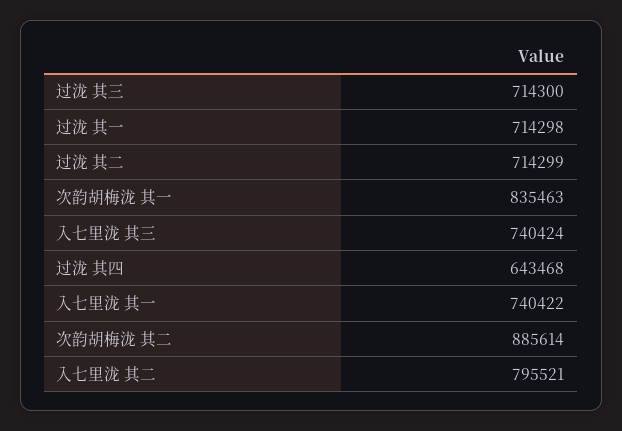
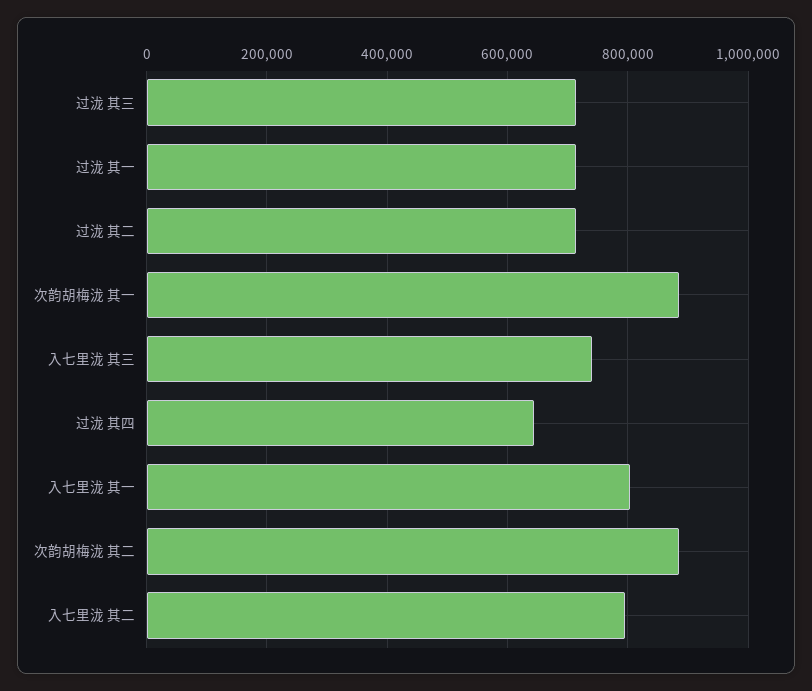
次韵胡梅泷 其一: 835463 -> 880000
入七里泷 其一: 740422 -> 800000

